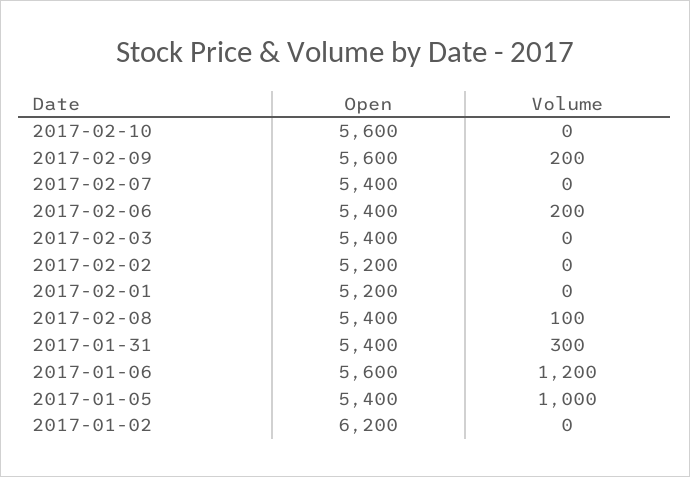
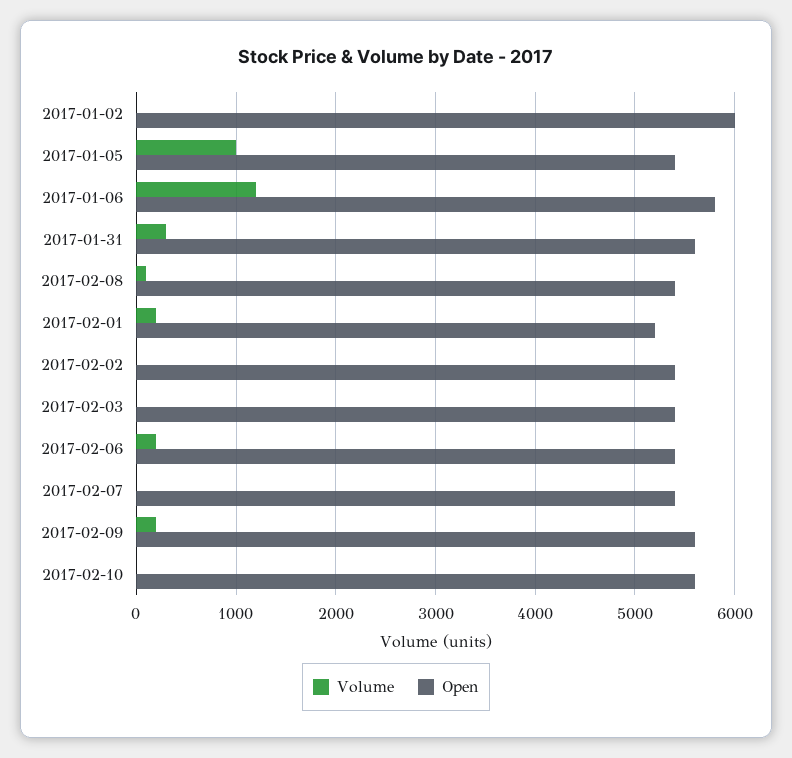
Open, 2017-02-02: 5200 -> 5400
Volume, 2017-02-01: 0 -> 200
Open, 2017-01-31: 5400 -> 5600
Open, 2017-01-06: 5600 -> 5800
Open, 2017-01-02: 6200 -> 6000

